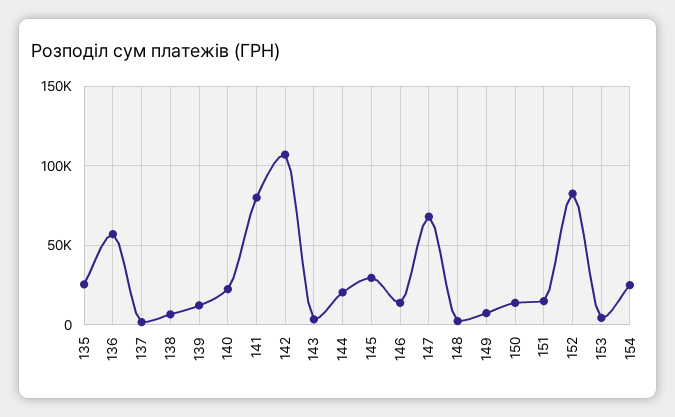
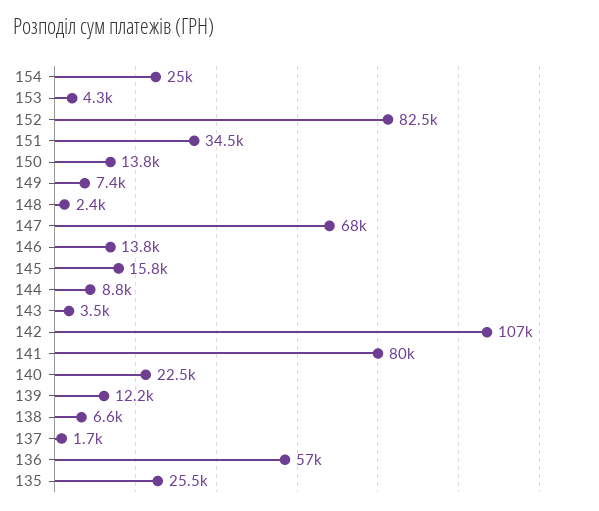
144: 20000 -> 8800
145: 30000 -> 15800
151: 15000 -> 34500

